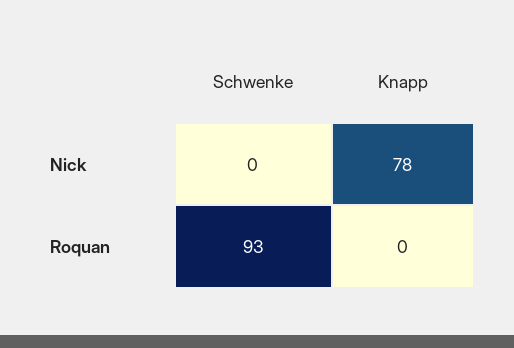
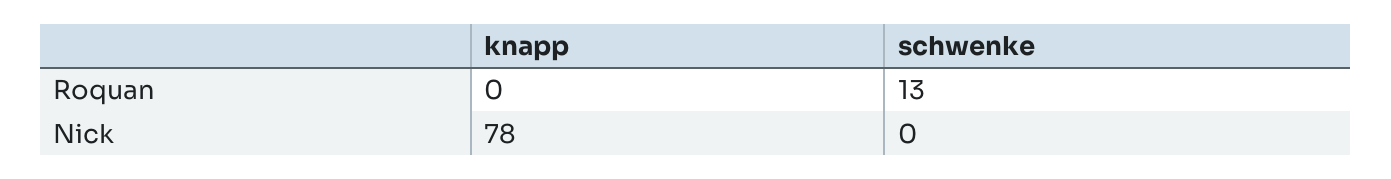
Schwenke, Roquan: 93 -> 13

